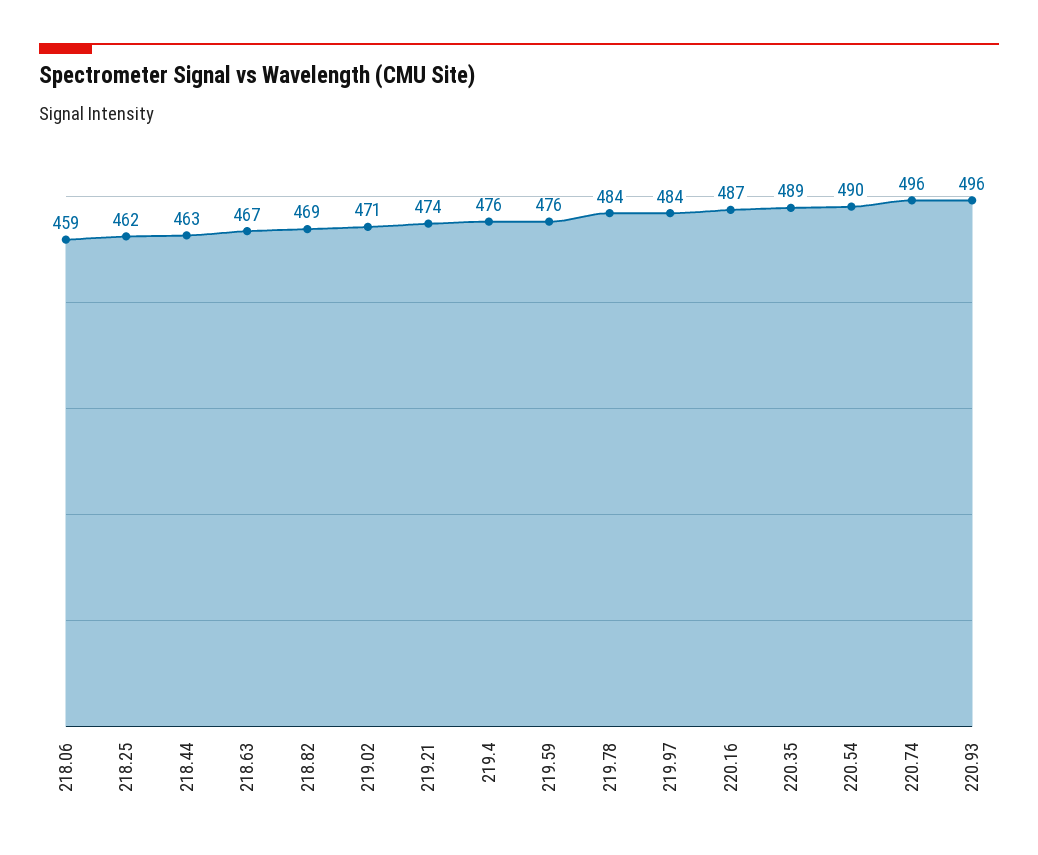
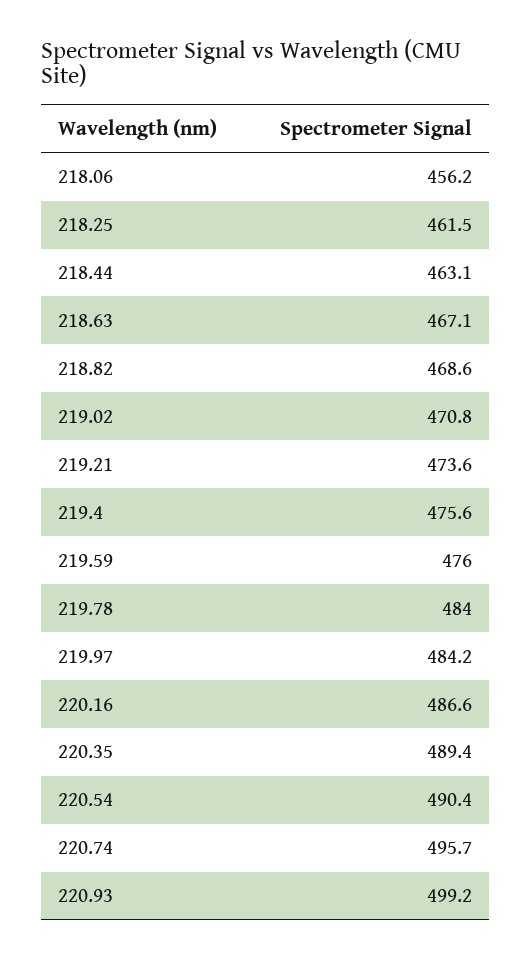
218.06: 459 -> 456.2
220.93: 496 -> 499.2

